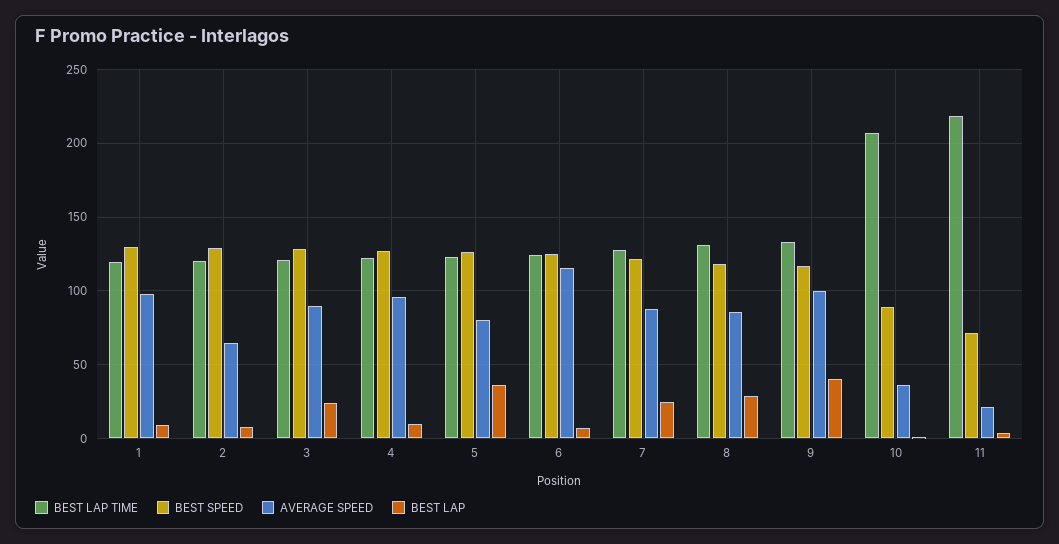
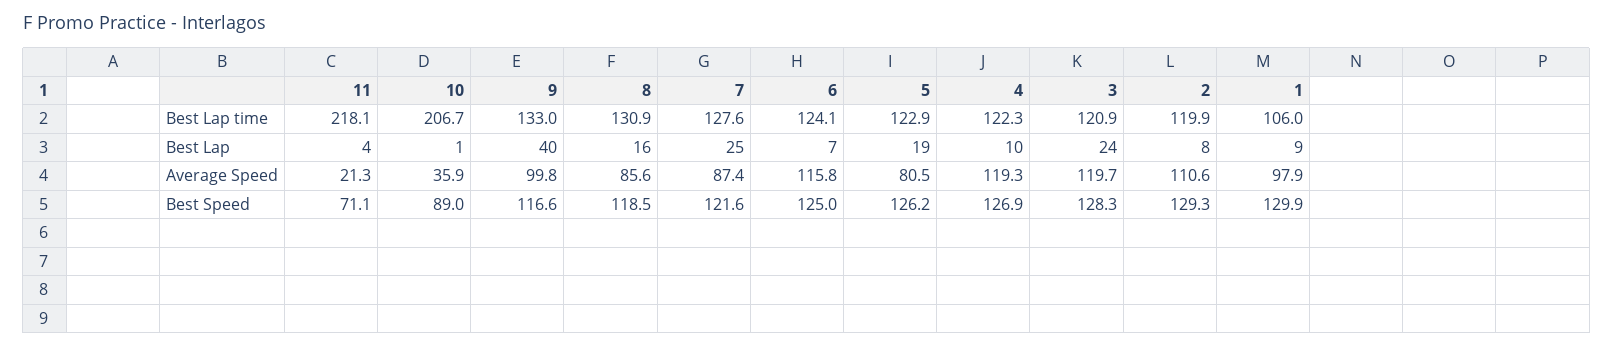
BEST LAP TIME, 1: 120 -> 106
AVERAGE SPEED, 2: 65 -> 110.6
AVERAGE SPEED, 3: 90 -> 119.7
AVERAGE SPEED, 4: 95 -> 119.3
BEST LAP, 5: 35 -> 19
BEST LAP, 8: 30 -> 16

